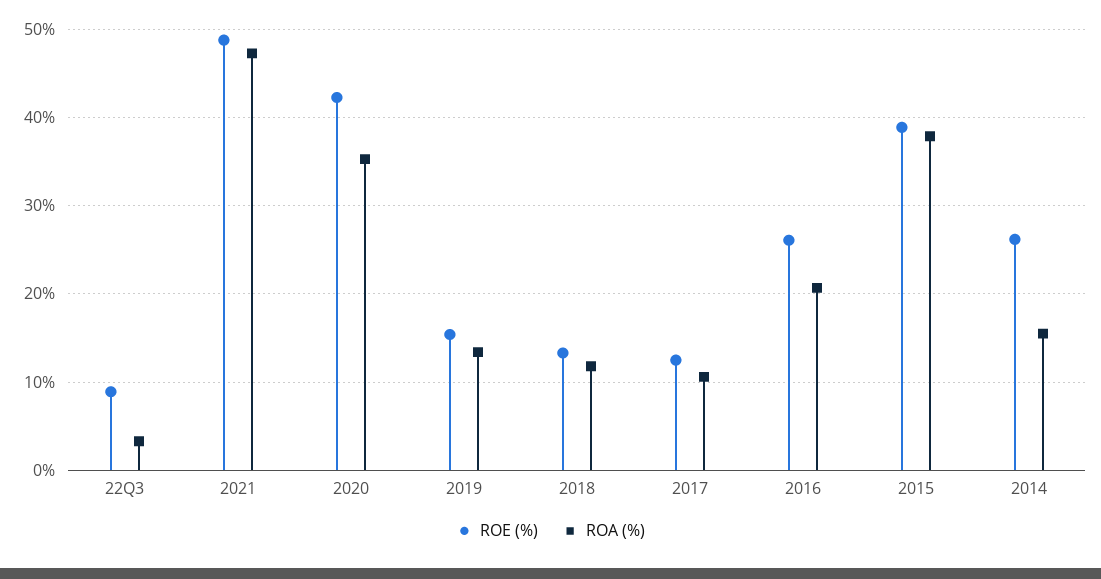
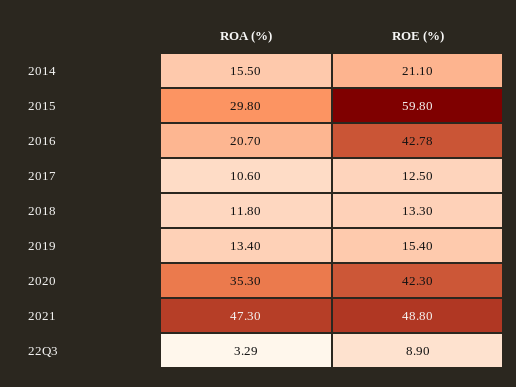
ROE (%), 2016: 26 -> 42.78
ROE (%), 2015: 39 -> 59.8
ROA (%), 2015: 38 -> 29.8
ROE (%), 2014: 26 -> 21.1

